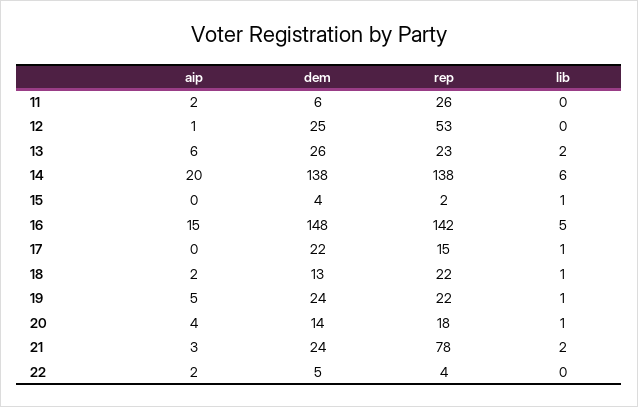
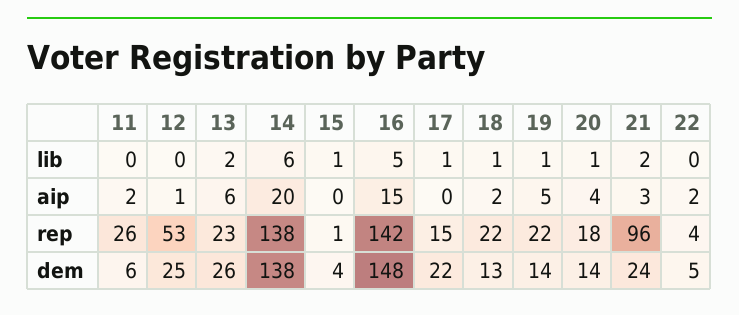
rep, 15: 2 -> 1
dem, 19: 24 -> 14
rep, 21: 78 -> 96

